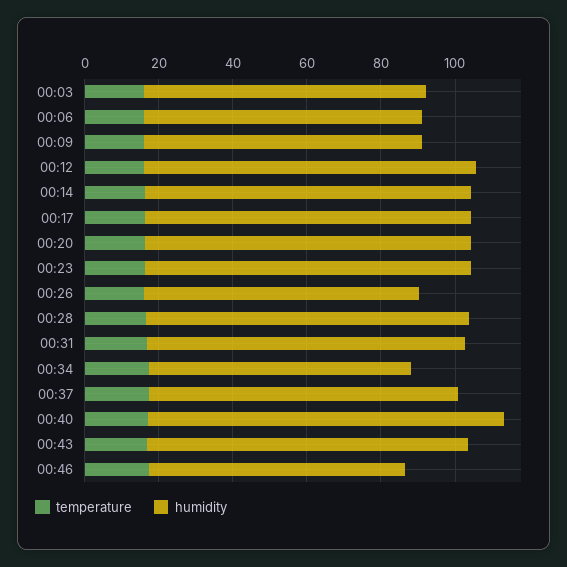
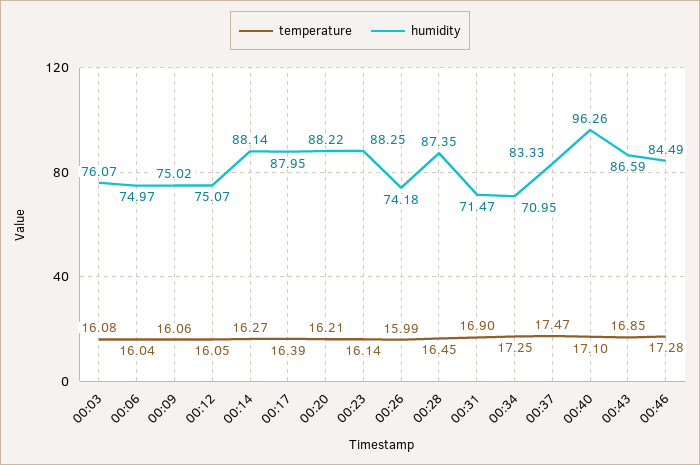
humidity, 00:12: 90 -> 75.07
humidity, 00:31: 85 -> 71.47
humidity, 00:46: 70 -> 84.49

